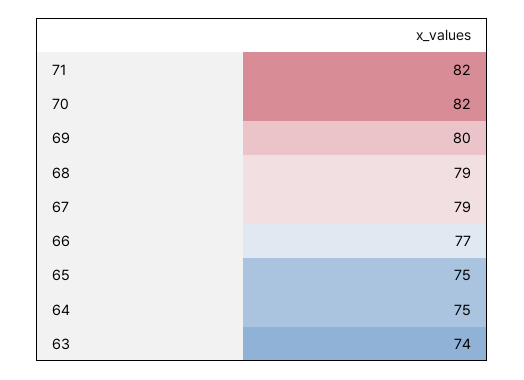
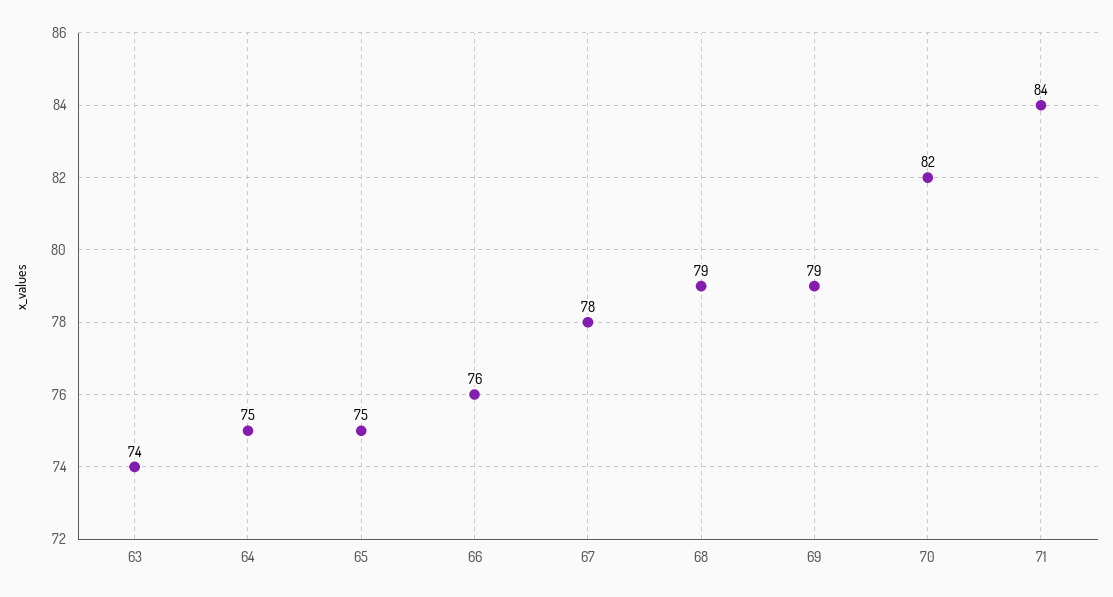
71: 82 -> 84
69: 80 -> 79
67: 79 -> 78
66: 77 -> 76

